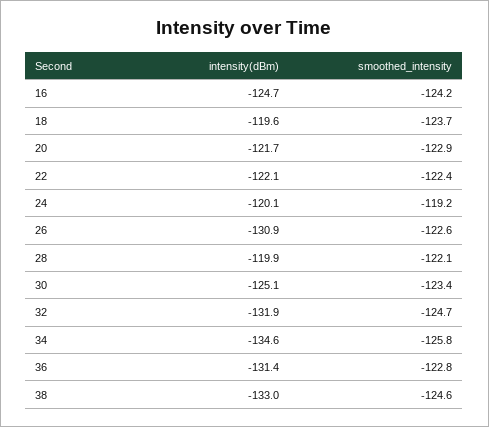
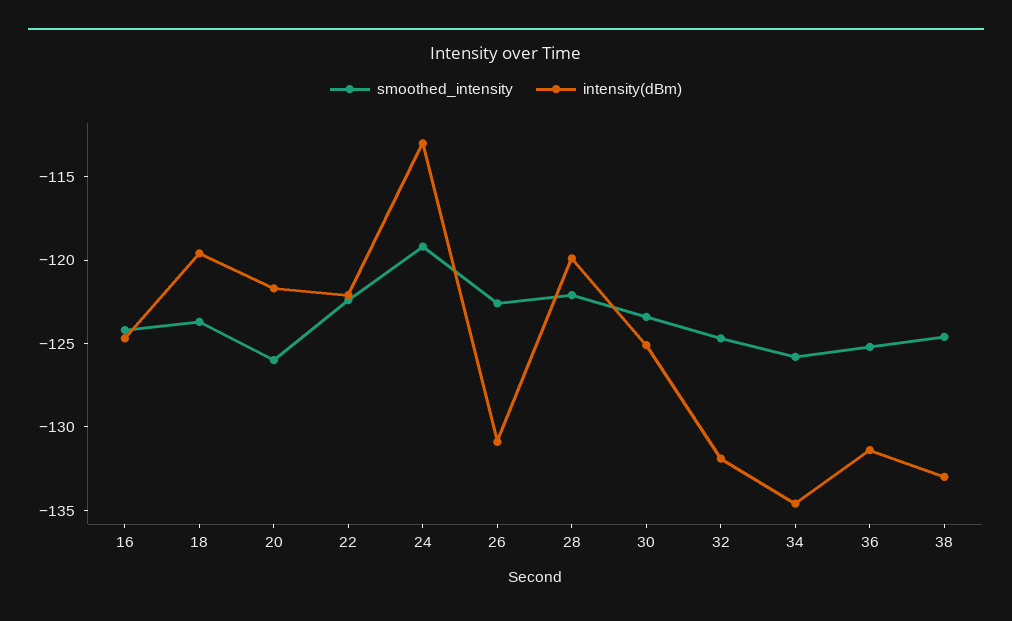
smoothed_intensity, 20: -122.9 -> -126
intensity(dBm), 24: -120.1 -> -113
smoothed_intensity, 36: -122.8 -> -125

